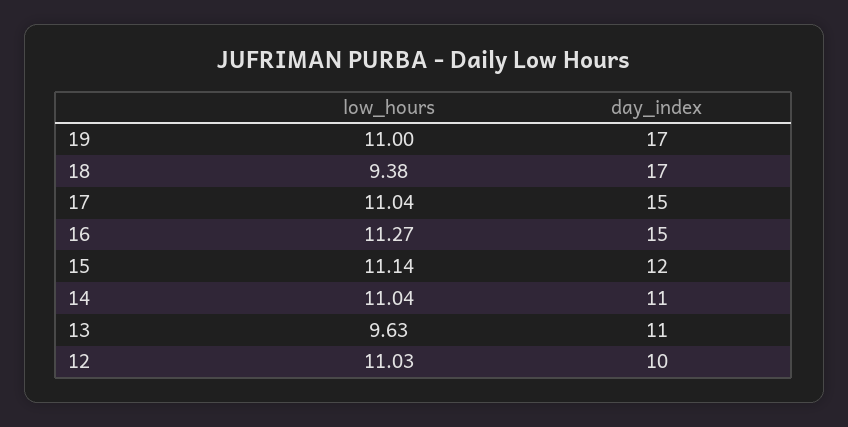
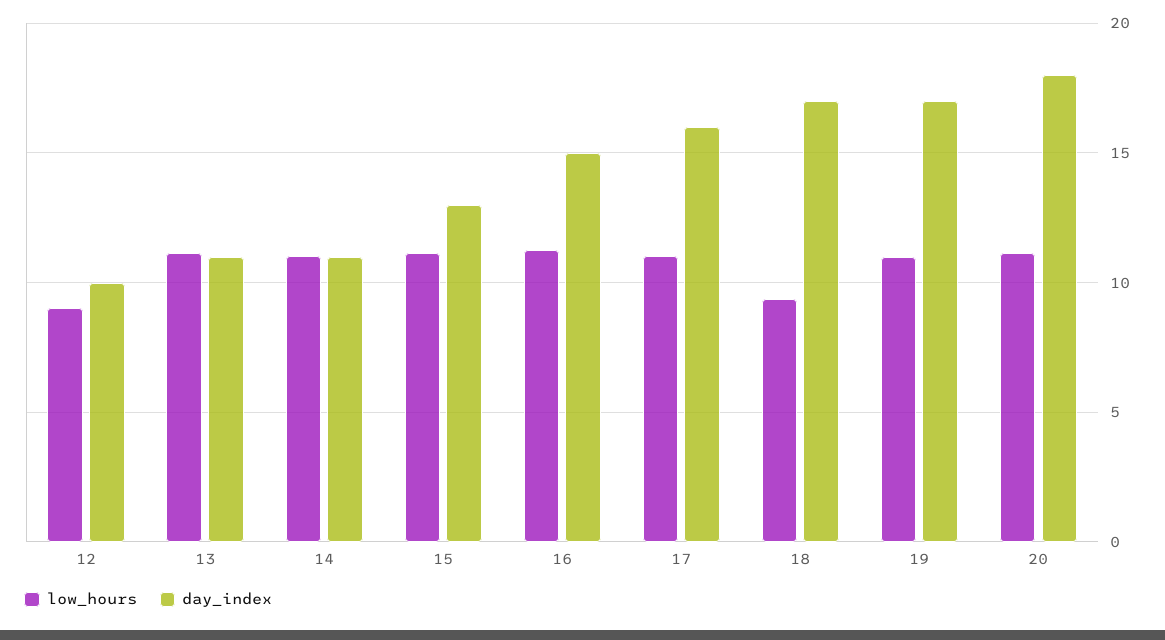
day_index, 17: 15 -> 16
day_index, 15: 12 -> 13
low_hours, 13: 9.63 -> 11
low_hours, 12: 11.03 -> 9
low_hours, 20: none -> 11
day_index, 20: none -> 18

